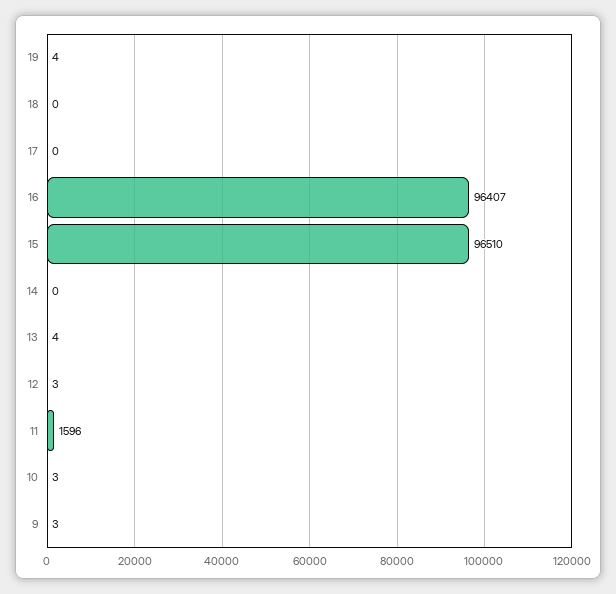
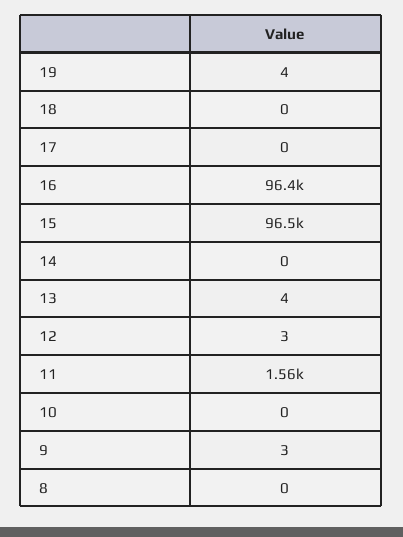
11: 1596 -> 1560
10: 3 -> 0
8: none -> 0

